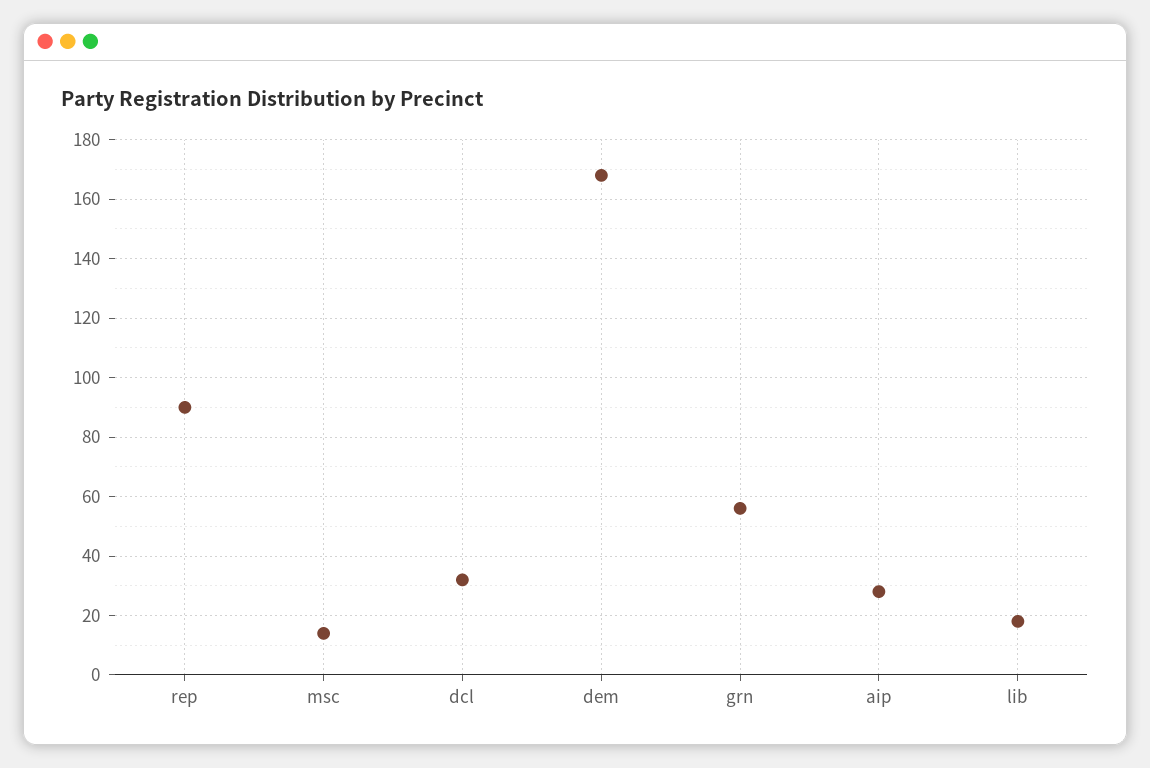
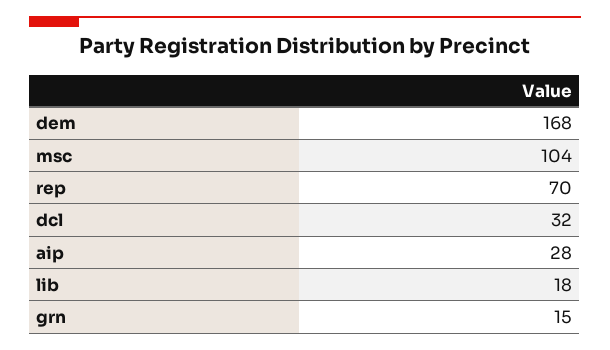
rep: 90 -> 70
msc: 15 -> 104
grn: 55 -> 15

